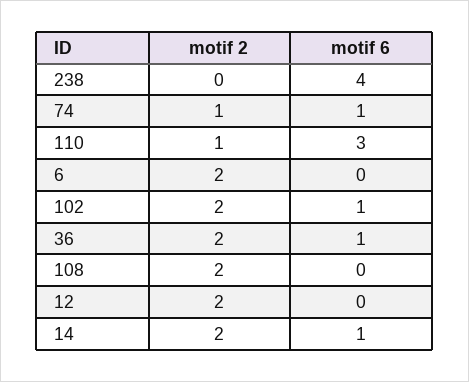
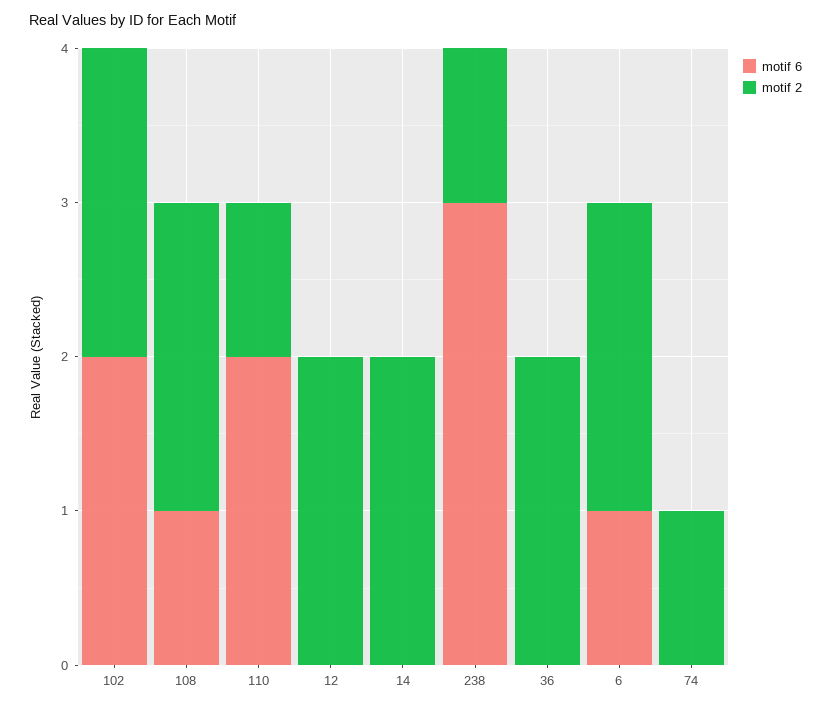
motif 2, 238: 0 -> 1
motif 6, 238: 4 -> 3
motif 6, 74: 1 -> 0
motif 6, 110: 3 -> 2
motif 6, 6: 0 -> 1
motif 6, 102: 1 -> 2
motif 6, 36: 1 -> 0
motif 6, 108: 0 -> 1
motif 6, 14: 1 -> 0

